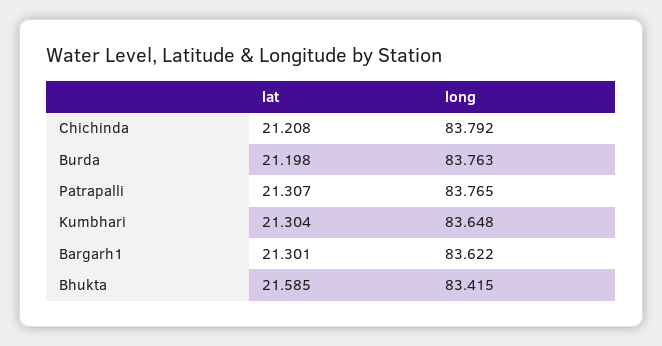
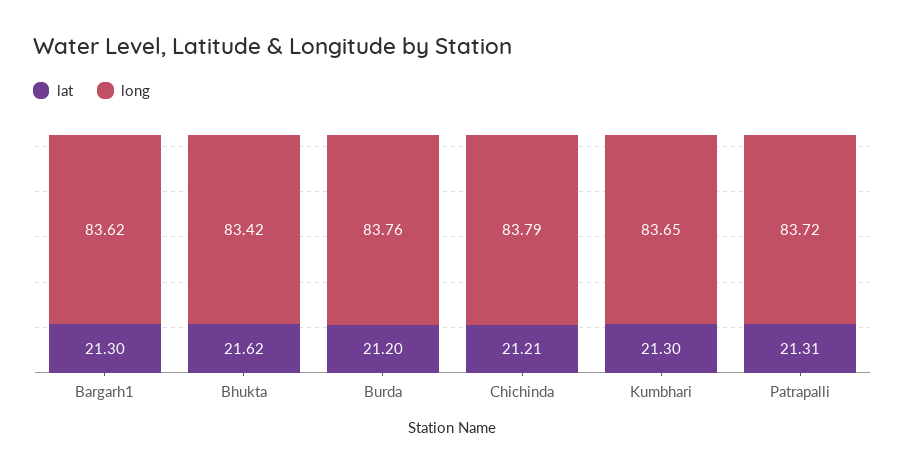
long, Patrapalli: 83.765 -> 83.72
lat, Bhukta: 21.585 -> 21.62

